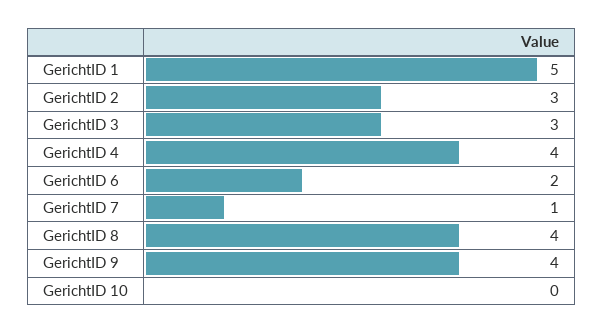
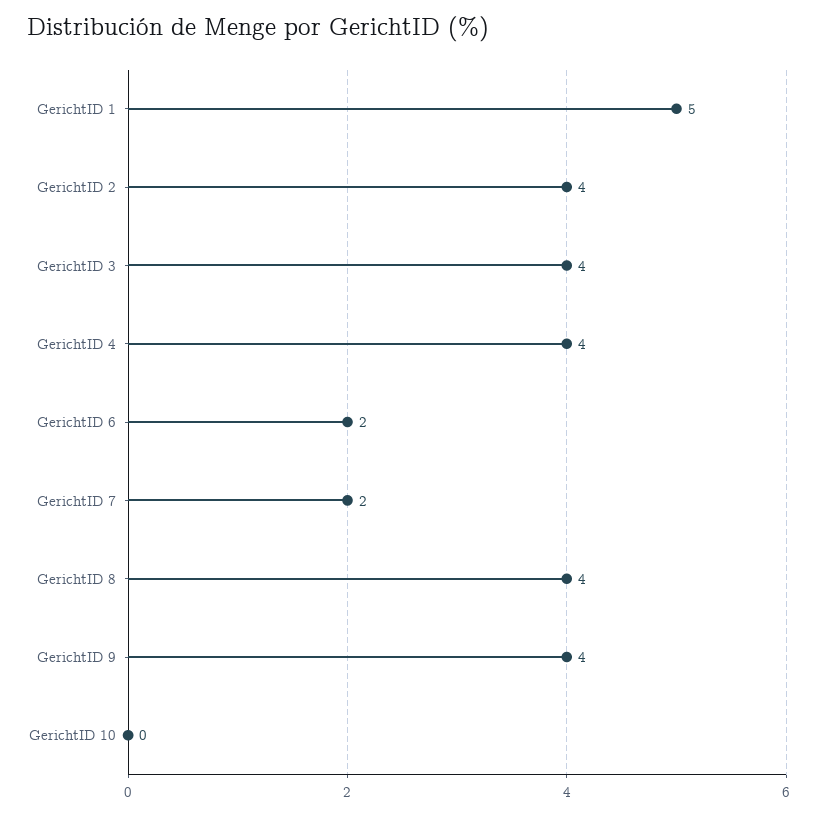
GerichtID 2: 3 -> 4
GerichtID 3: 3 -> 4
GerichtID 7: 1 -> 2

